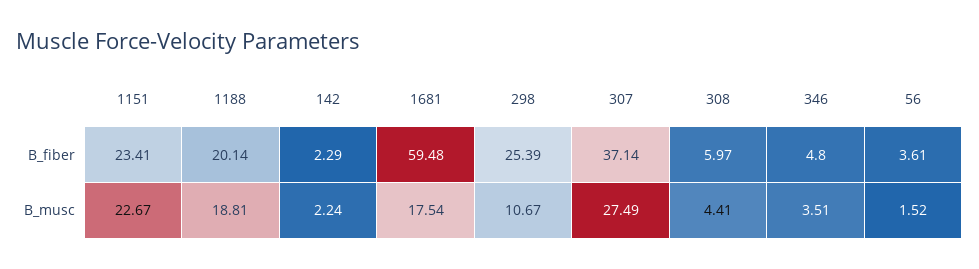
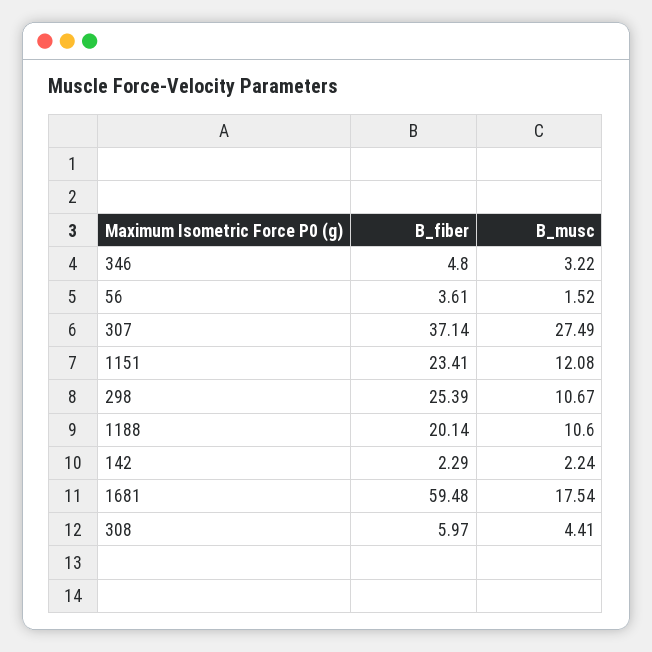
1151, B_musc: 22.67 -> 12.08
1188, B_musc: 18.81 -> 10.6
346, B_musc: 3.51 -> 3.22

